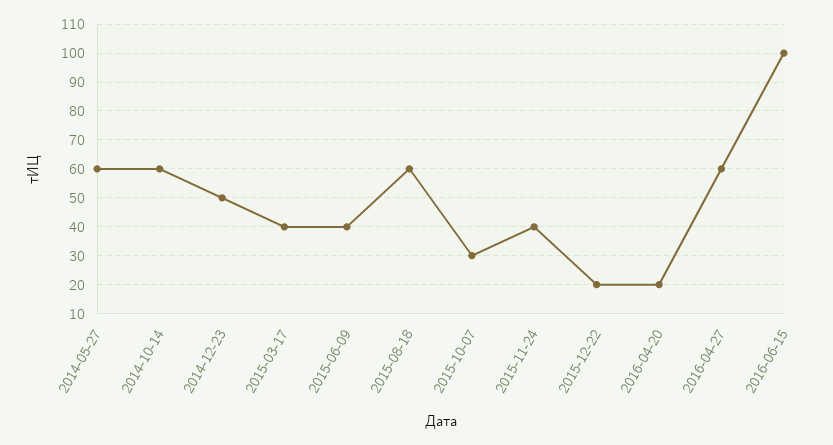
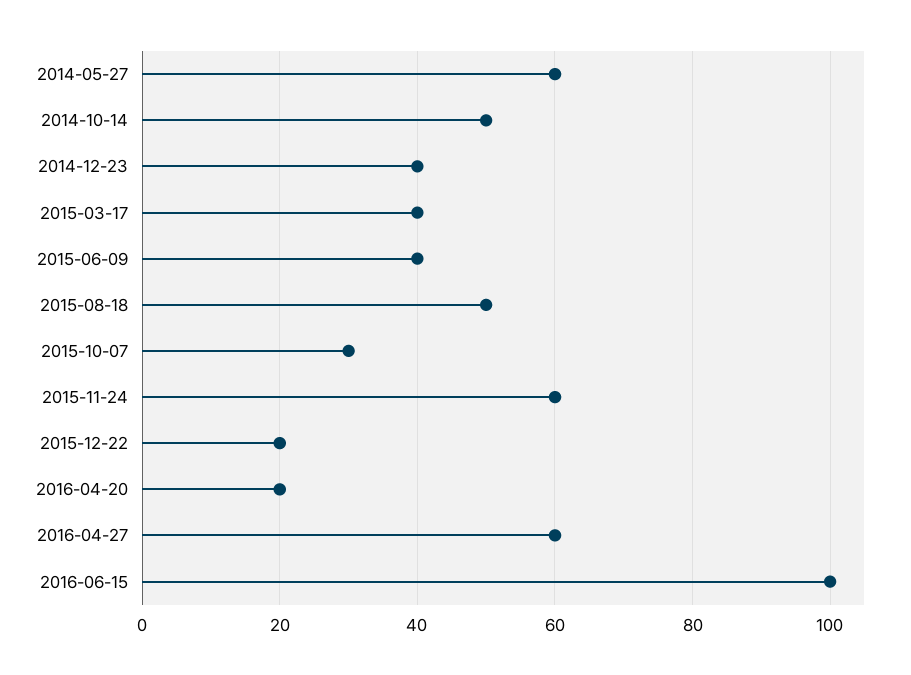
2014-10-14: 60 -> 50
2014-12-23: 50 -> 40
2015-08-18: 60 -> 50
2015-11-24: 40 -> 60

